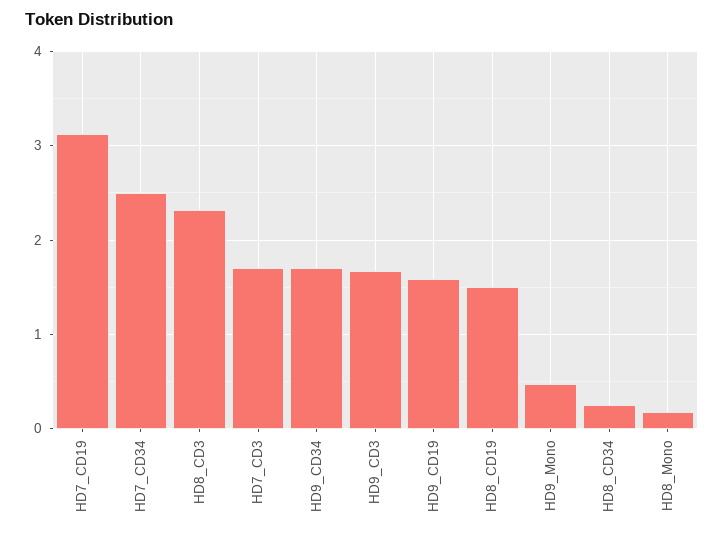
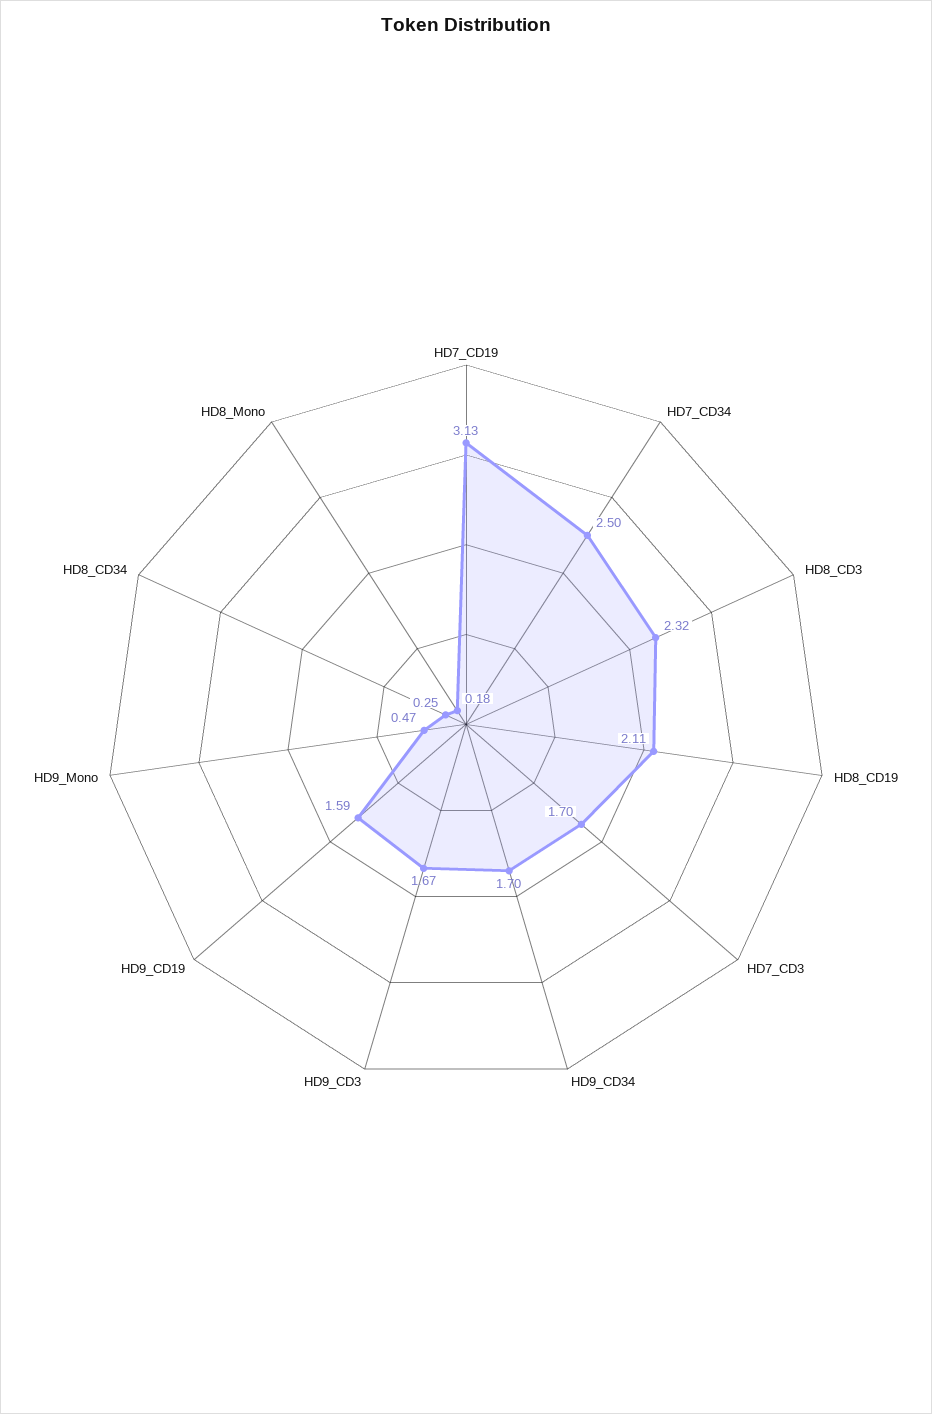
HD8_CD19: 1.5 -> 2.11

